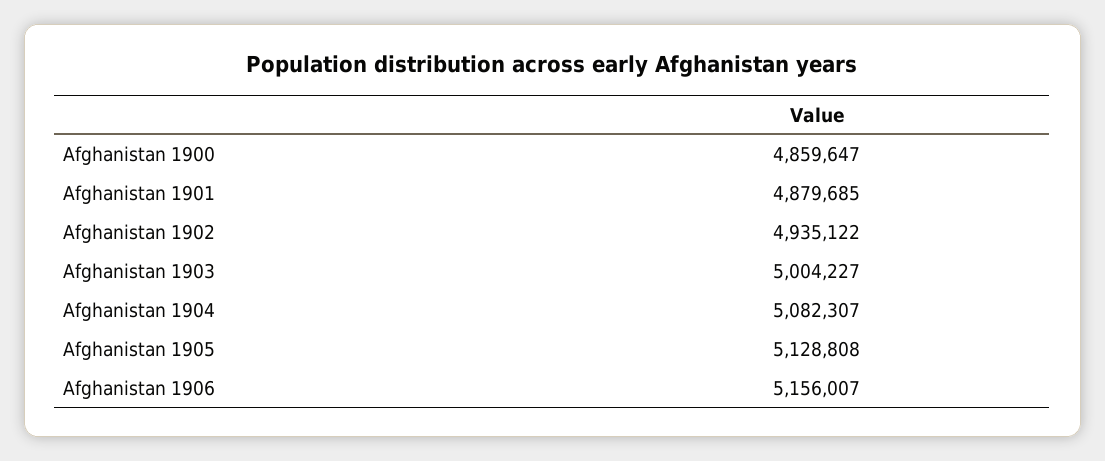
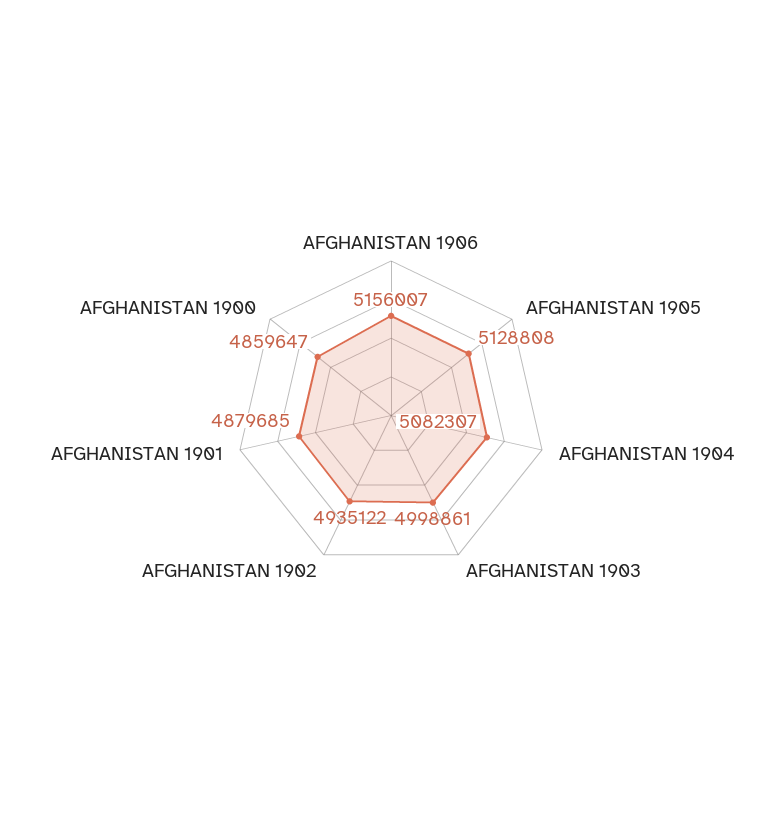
Afghanistan 1903: 5004227 -> 4998861

